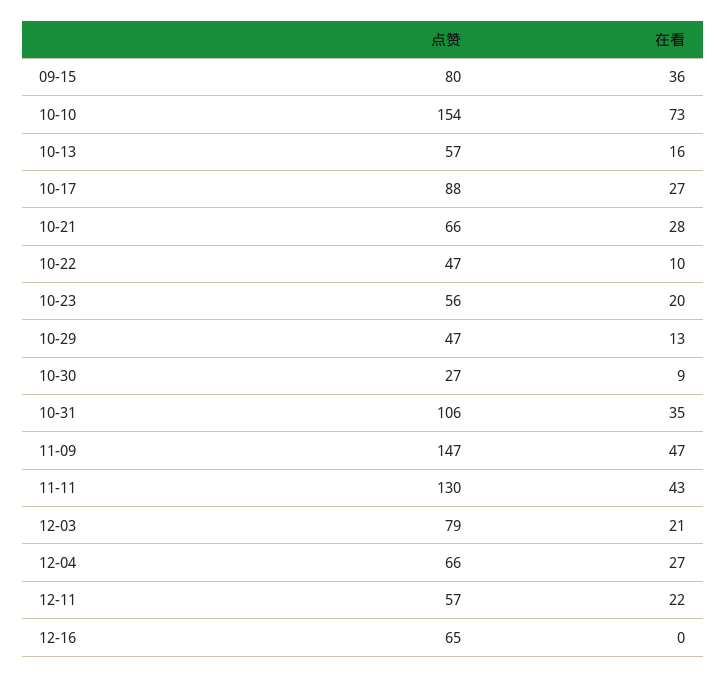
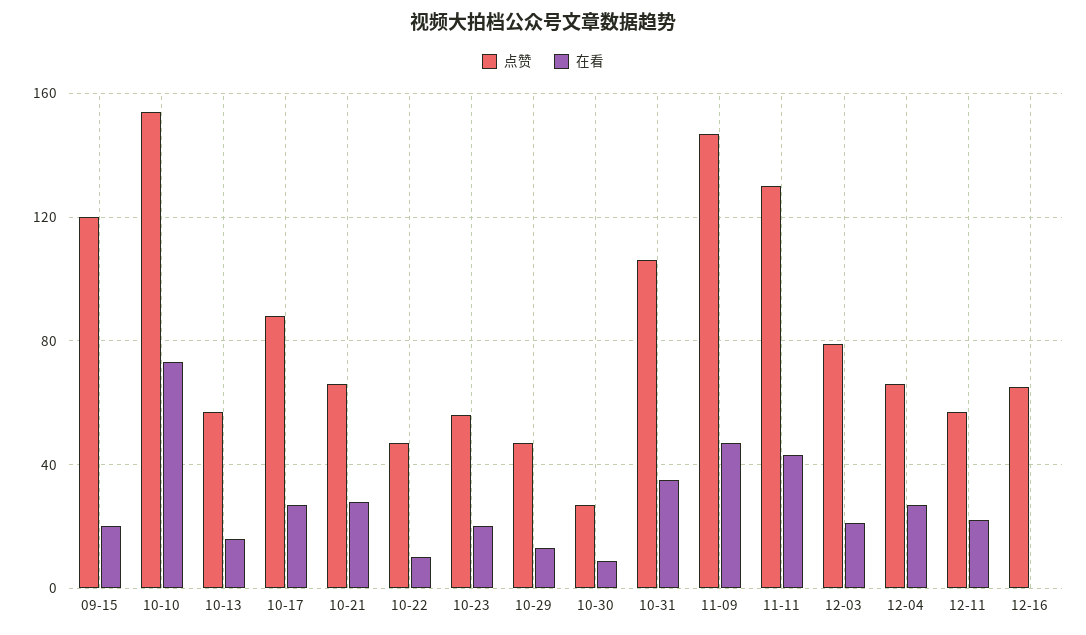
点赞, 09-15: 80 -> 120
在看, 09-15: 36 -> 20

